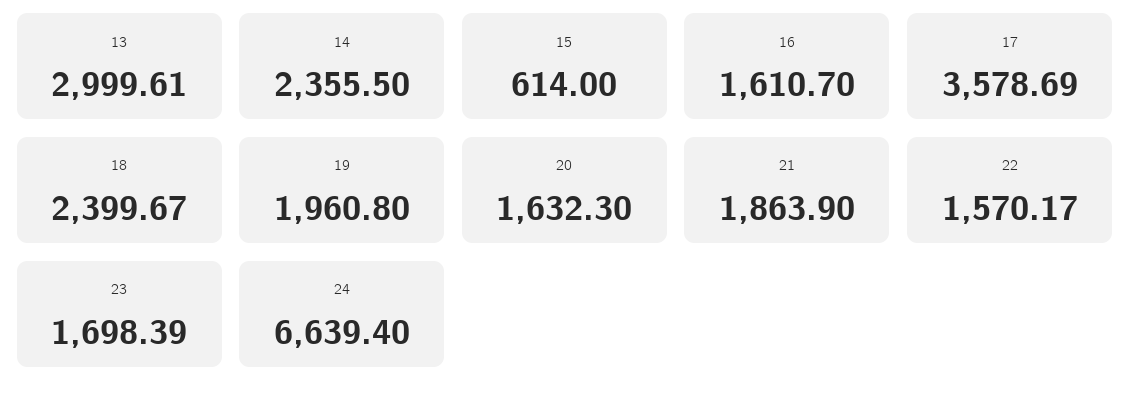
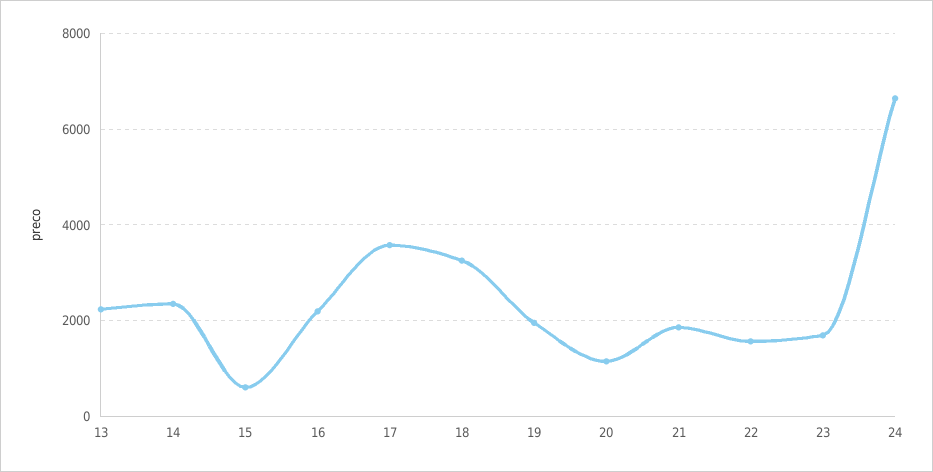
13: 2999.61 -> 2200
16: 1610.7 -> 2200
18: 2399.67 -> 3200
20: 1632.3 -> 1200

